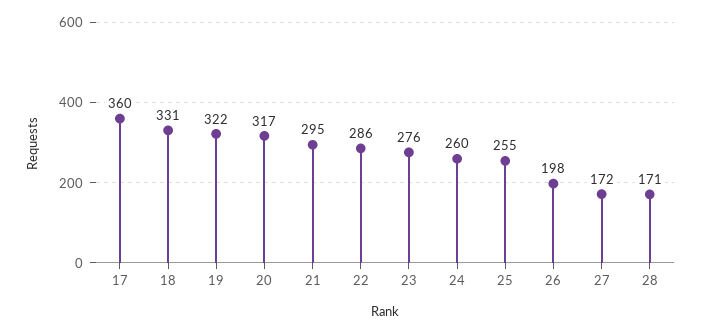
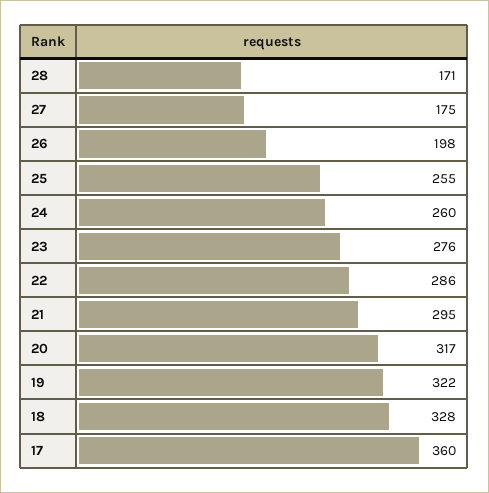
18: 331 -> 328
27: 172 -> 175

